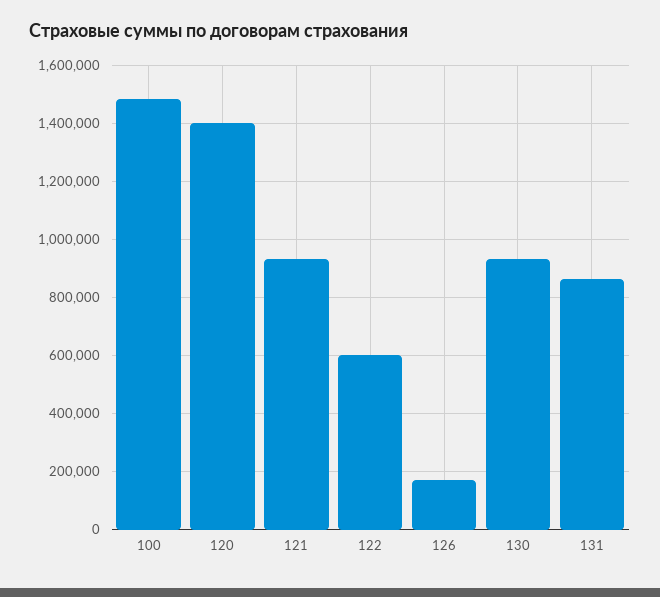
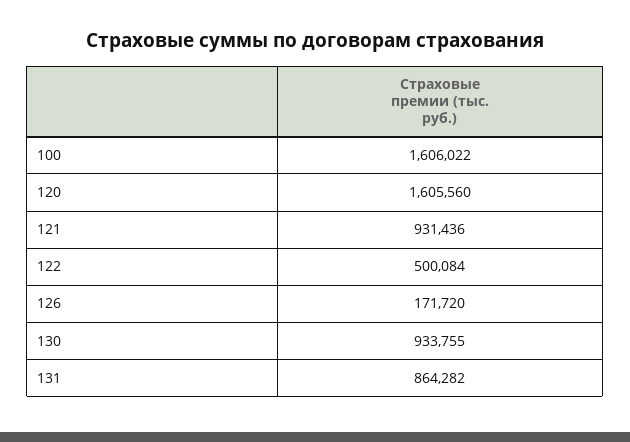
100: 1475000 -> 1606022
120: 1400000 -> 1605560
122: 600000 -> 500084

